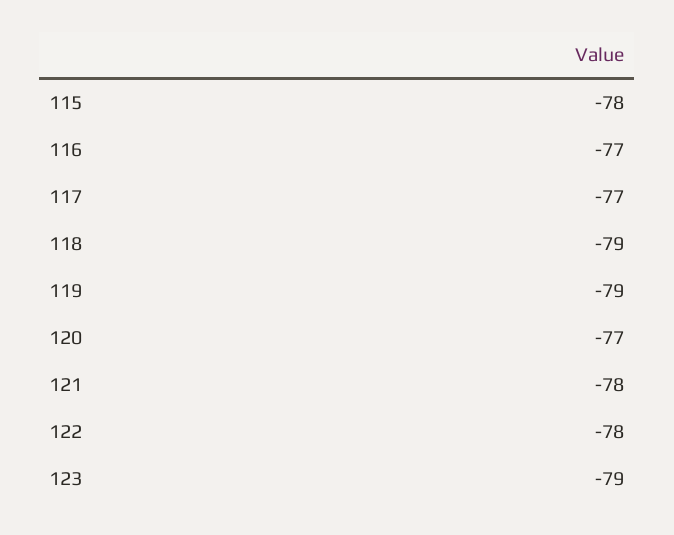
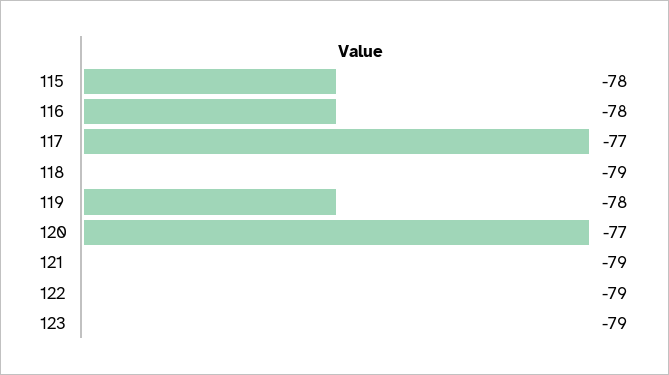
116: -77 -> -78
119: -79 -> -78
121: -78 -> -79
122: -78 -> -79

